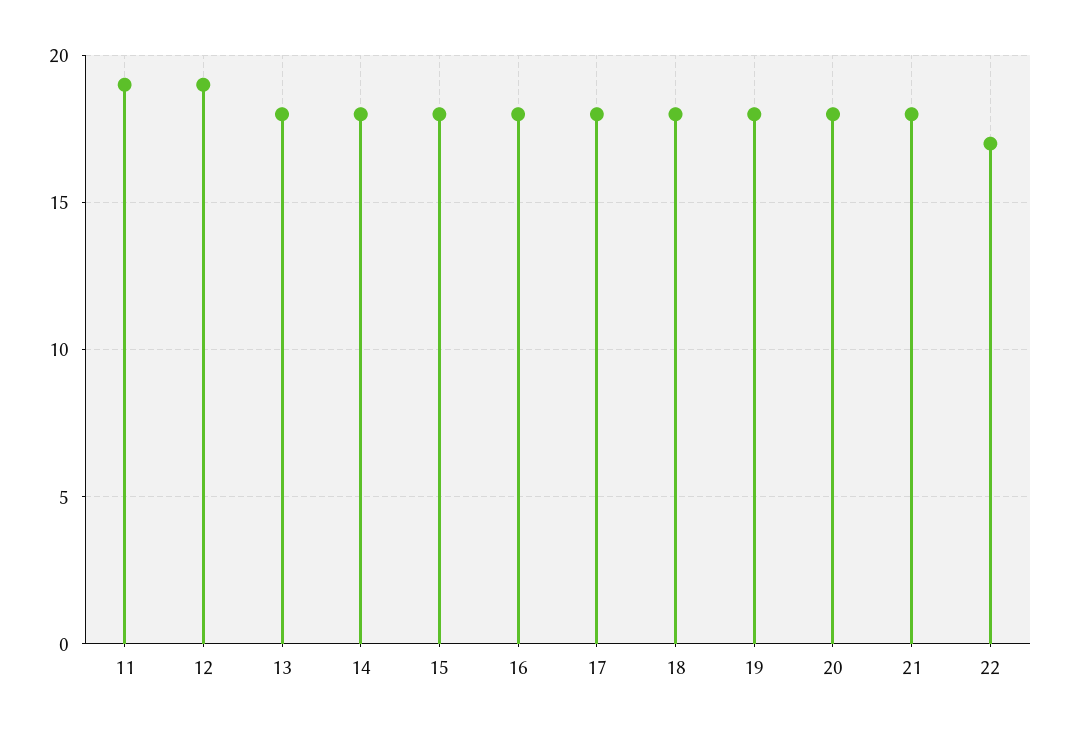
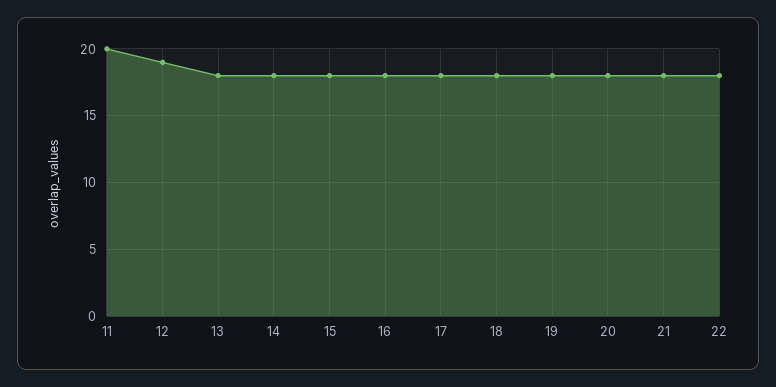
11: 19 -> 20
22: 17 -> 18

